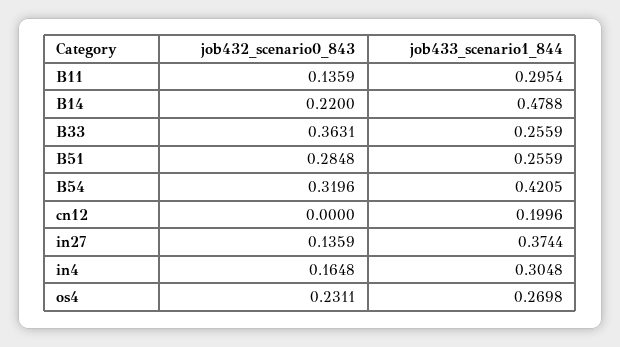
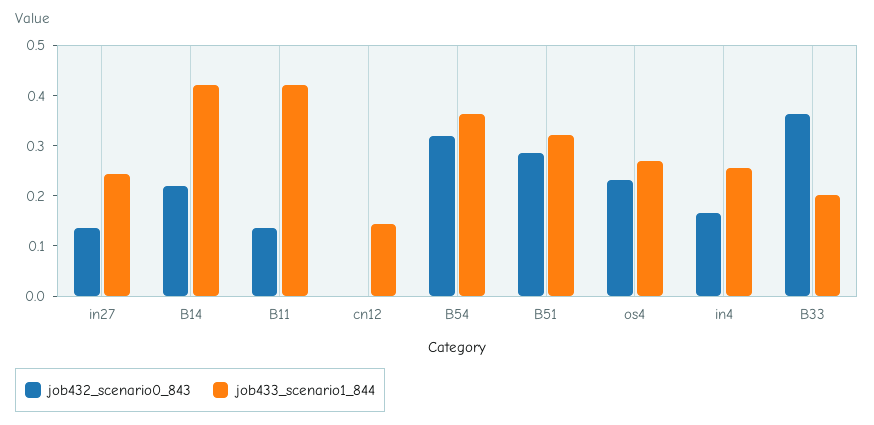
job433_scenario1_844, B11: 0.2954 -> 0.42
job433_scenario1_844, B14: 0.4788 -> 0.42
job433_scenario1_844, B33: 0.2559 -> 0.2
job433_scenario1_844, B51: 0.2559 -> 0.32
job433_scenario1_844, B54: 0.4205 -> 0.36
job433_scenario1_844, cn12: 0.1996 -> 0.14
job433_scenario1_844, in27: 0.3744 -> 0.24
job433_scenario1_844, in4: 0.3048 -> 0.26

